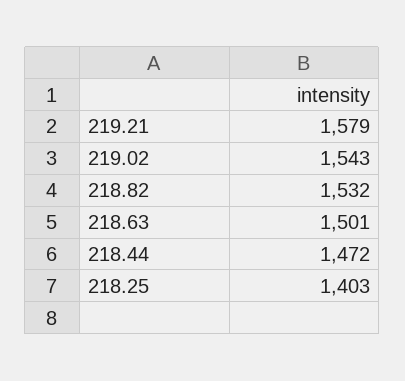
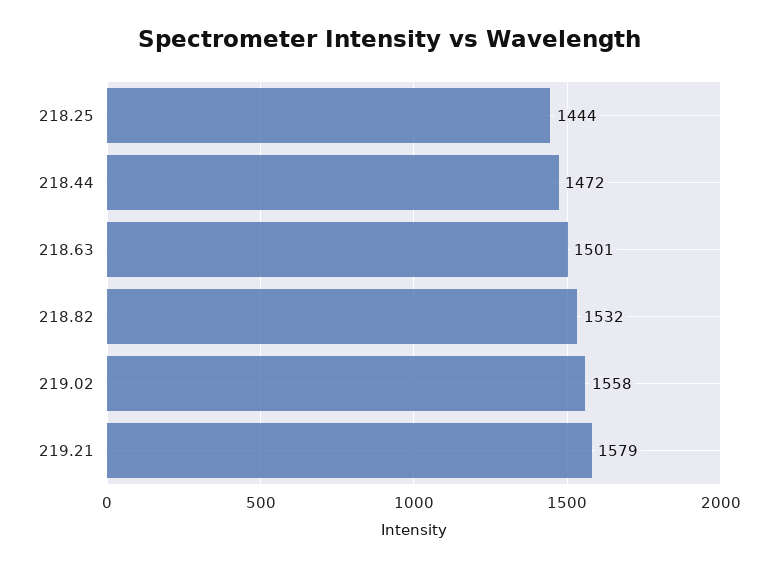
219.02: 1543 -> 1558
218.25: 1403 -> 1444

